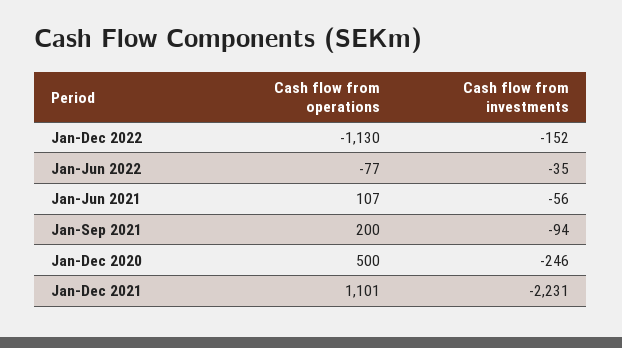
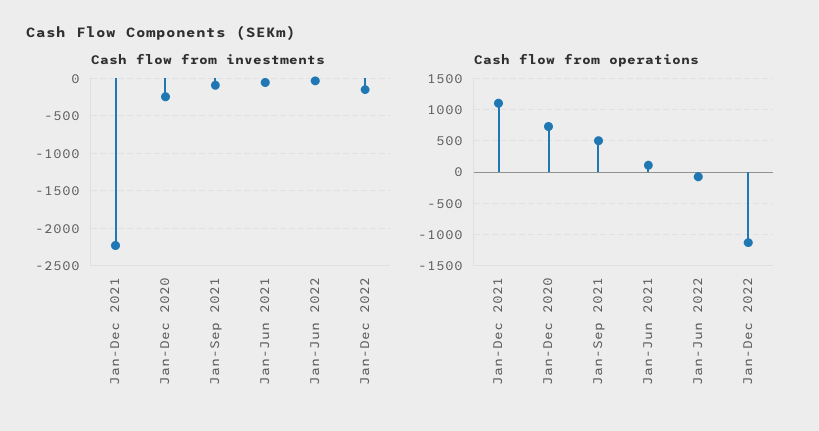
Cash flow from operations, Jan-Sep 2021: 200 -> 500
Cash flow from operations, Jan-Dec 2020: 500 -> 700

